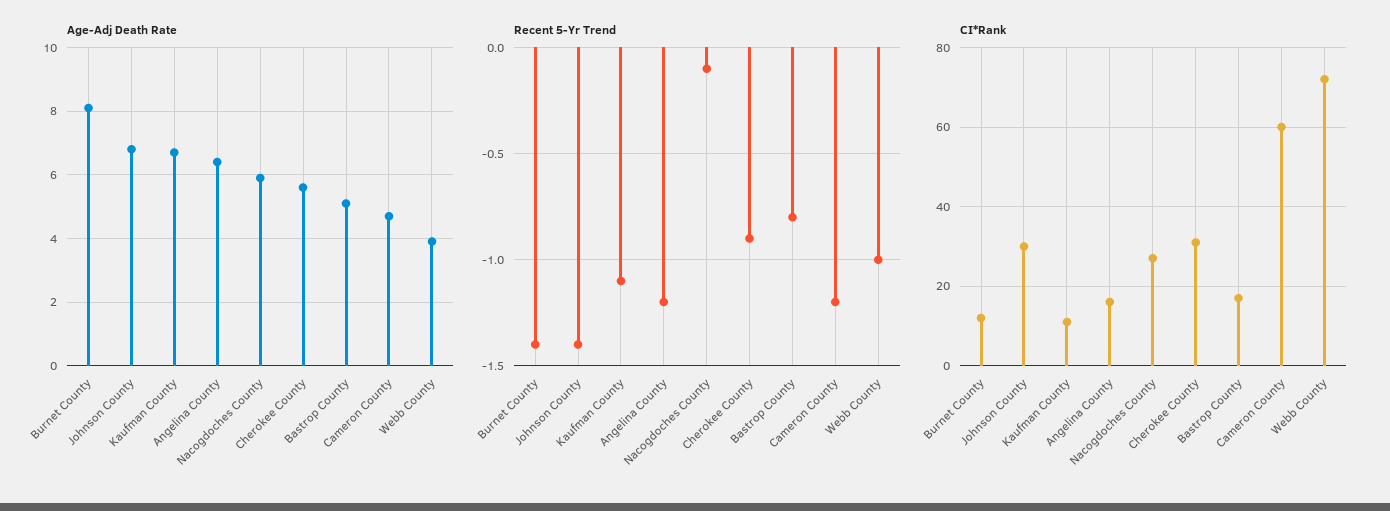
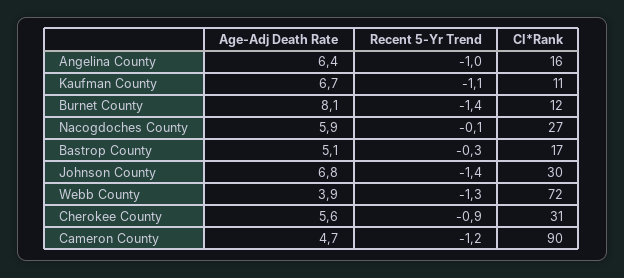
Recent 5-Yr Trend, Angelina County: -1.2 -> -1
Recent 5-Yr Trend, Bastrop County: -0.8 -> -0.3
Recent 5-Yr Trend, Webb County: -1 -> -1.3
CI*Rank, Cameron County: 60 -> 90

